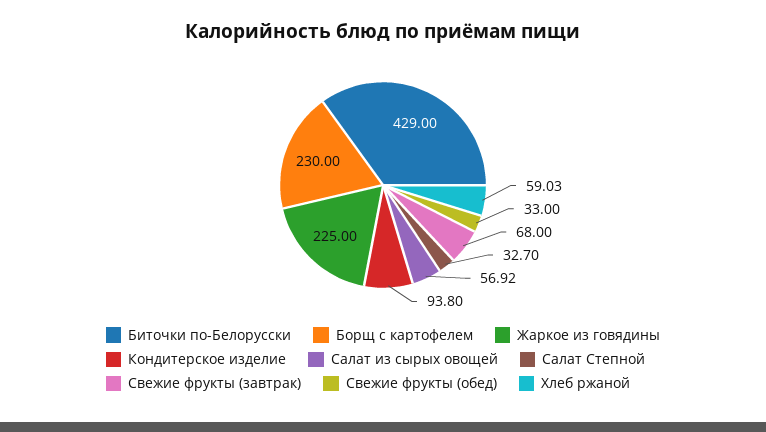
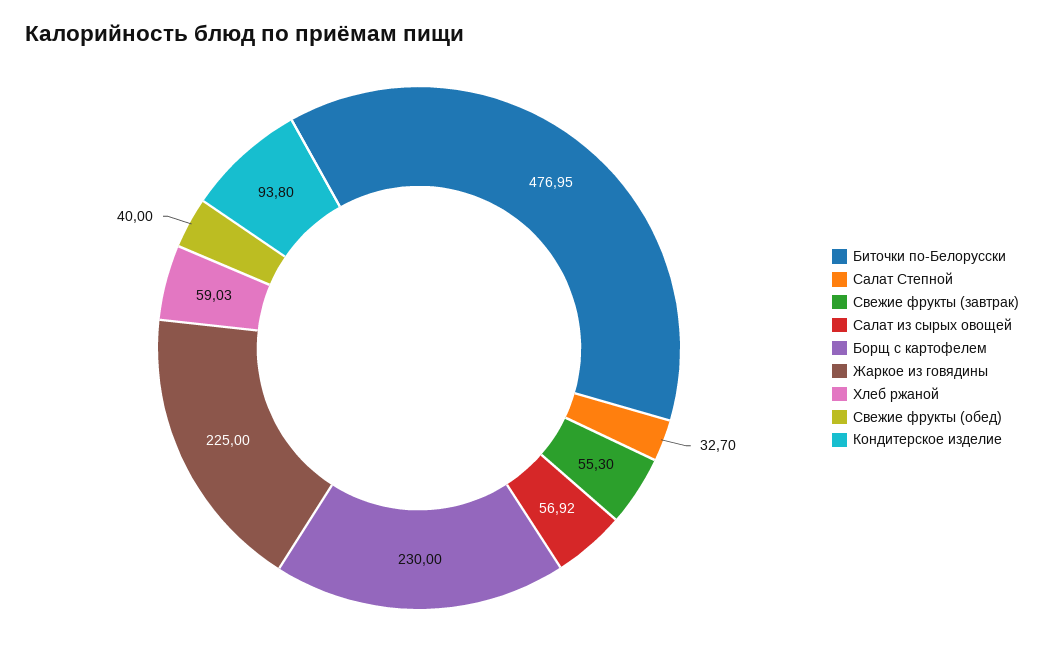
Биточки по-Белорусски: 429 -> 476.95
Свежие фрукты (завтрак): 68 -> 55.3
Свежие фрукты (обед): 33 -> 40

